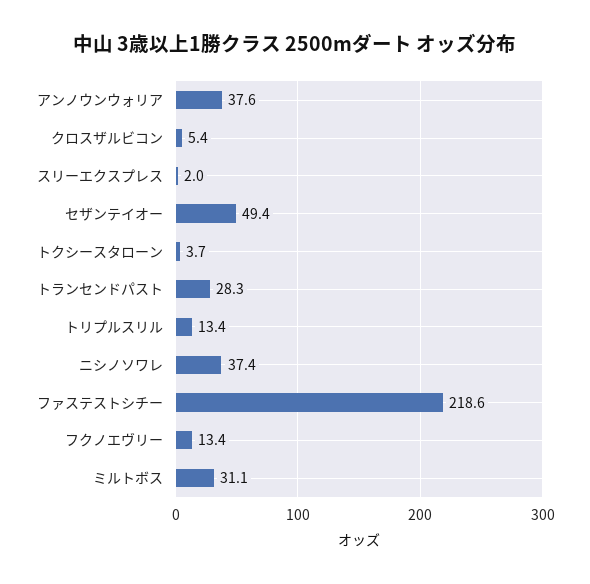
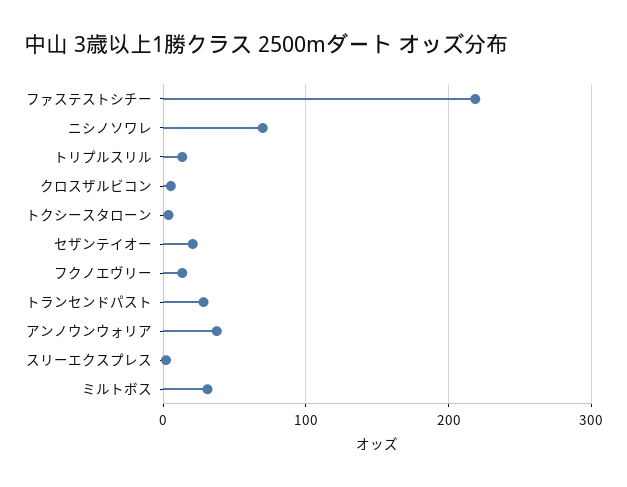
セザンテイオー: 49.4 -> 20
ニシノソワレ: 37.4 -> 70

